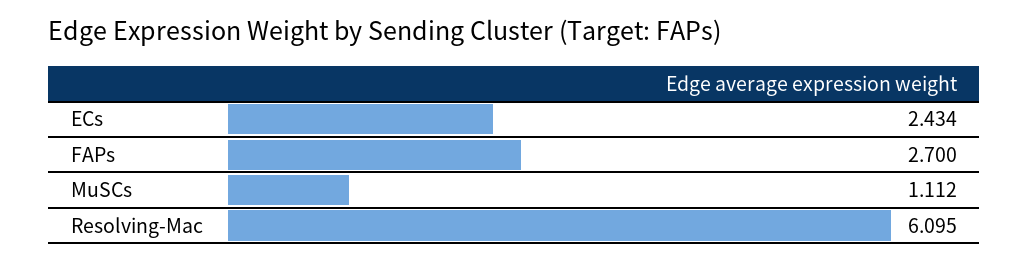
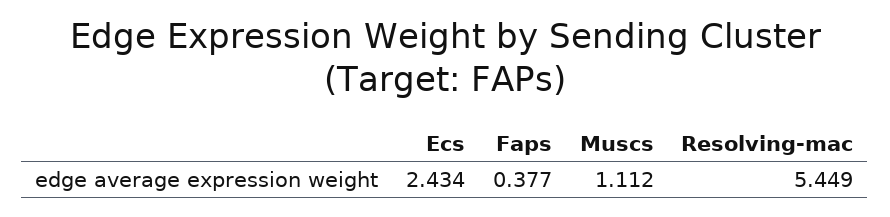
FAPs: 2.7 -> 0.377
Resolving-Mac: 6.095 -> 5.449

